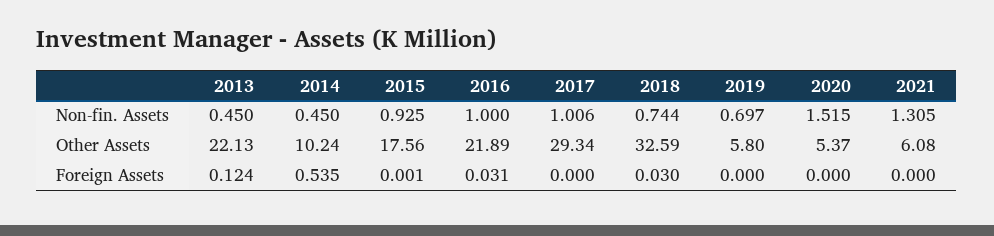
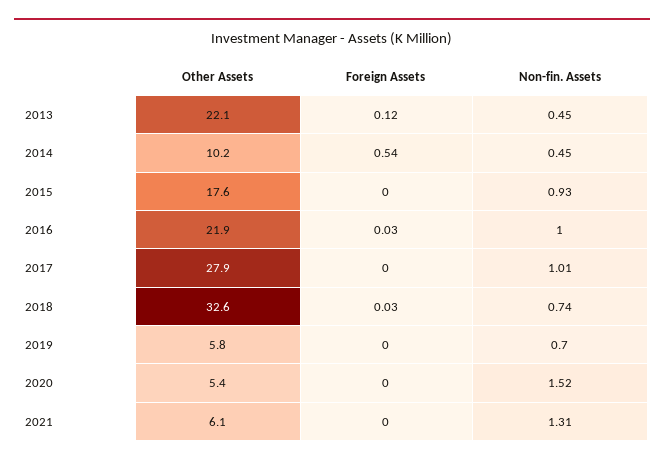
2017, Other Assets: 29.34 -> 27.9

